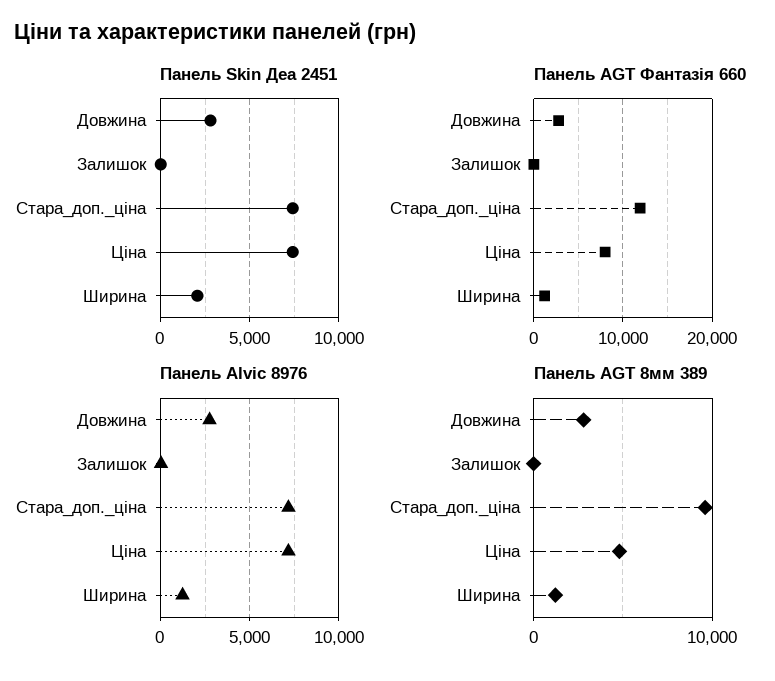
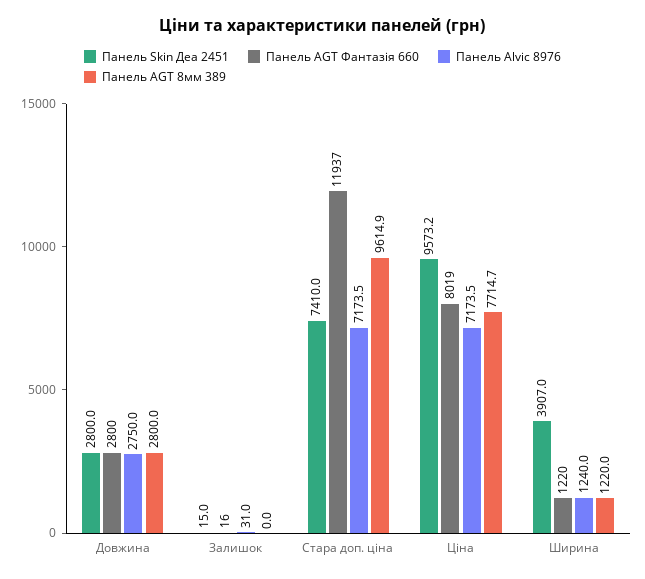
Панель Skin Деа 2451, Ціна: 7500 -> 9573.2
Панель Skin Деа 2451, Ширина: 2000 -> 3907
Панель AGT 8мм 389, Ціна: 5000 -> 7714.7

